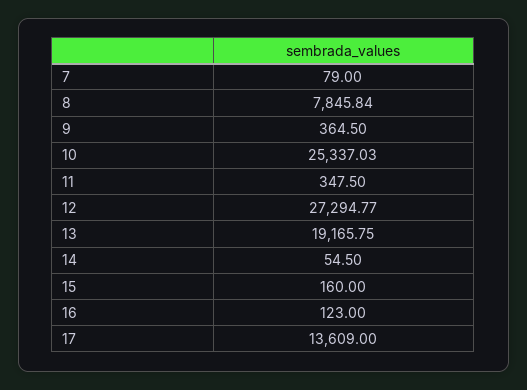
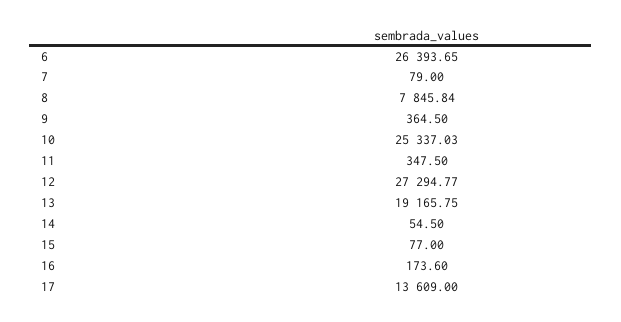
15: 160 -> 77
16: 123 -> 173.6
6: none -> 26393.65

